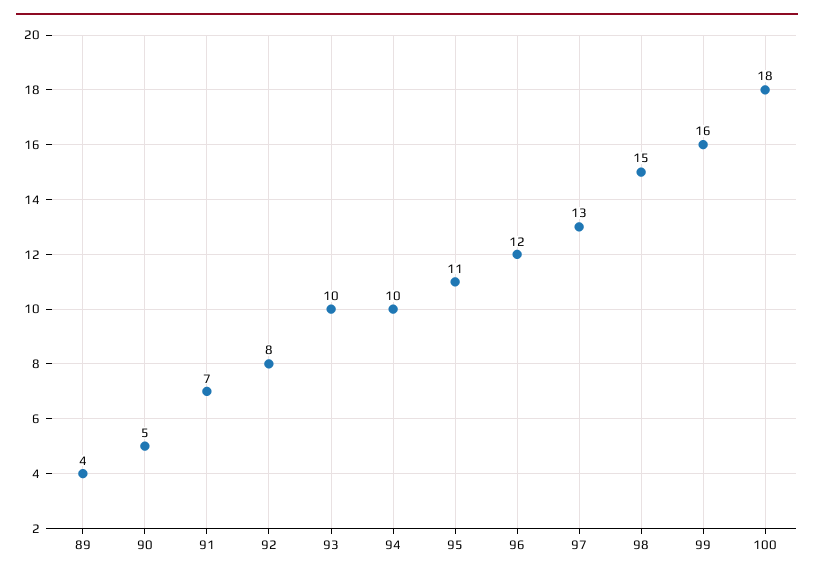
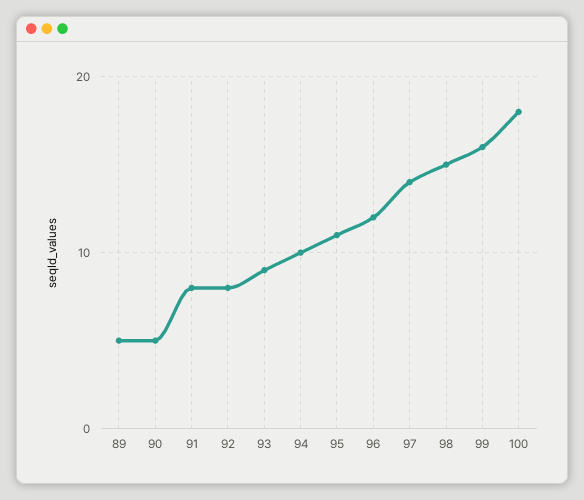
89: 4 -> 5
91: 7 -> 8
93: 10 -> 9
97: 13 -> 14

